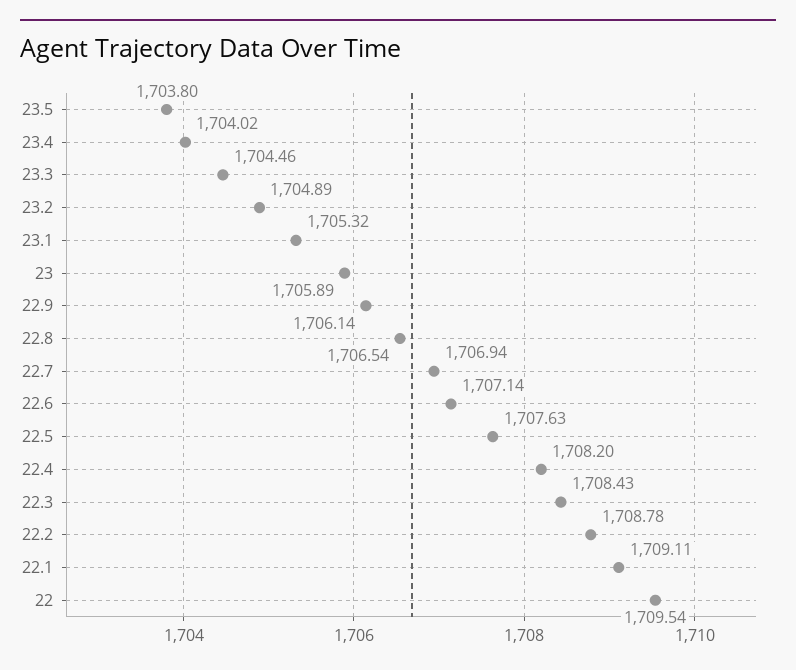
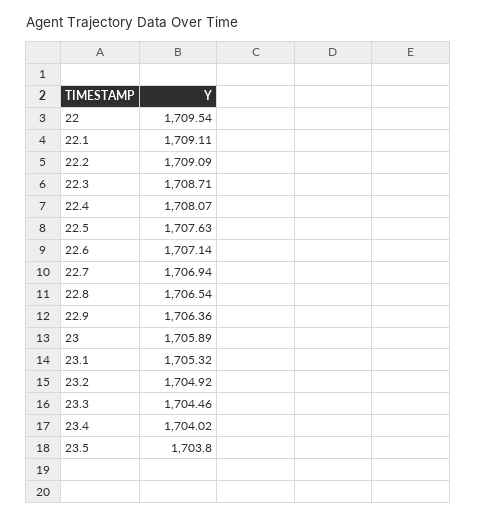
23.2: 1704.89 -> 1704.92
22.9: 1706.14 -> 1706.36
22.4: 1708.2 -> 1708.07
22.3: 1708.43 -> 1708.71
22.2: 1708.78 -> 1709.09

